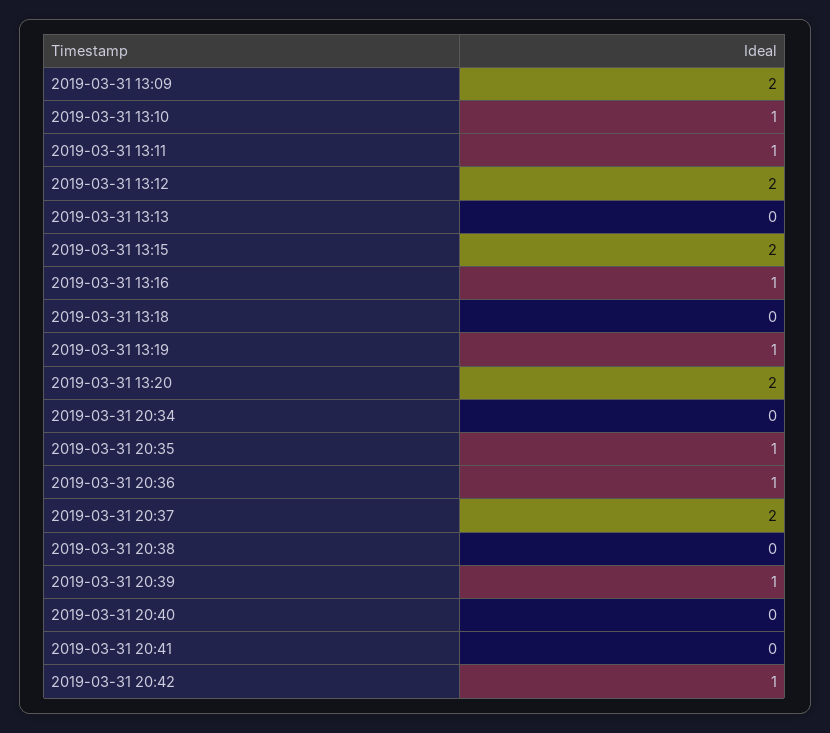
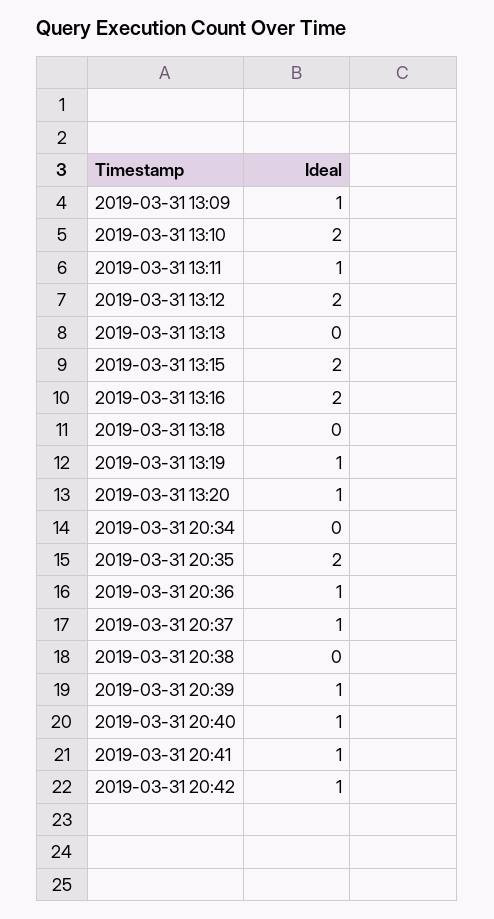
2019-03-31 13:09: 2 -> 1
2019-03-31 13:10: 1 -> 2
2019-03-31 13:16: 1 -> 2
2019-03-31 13:20: 2 -> 1
2019-03-31 20:35: 1 -> 2
2019-03-31 20:37: 2 -> 1
2019-03-31 20:40: 0 -> 1
2019-03-31 20:41: 0 -> 1

